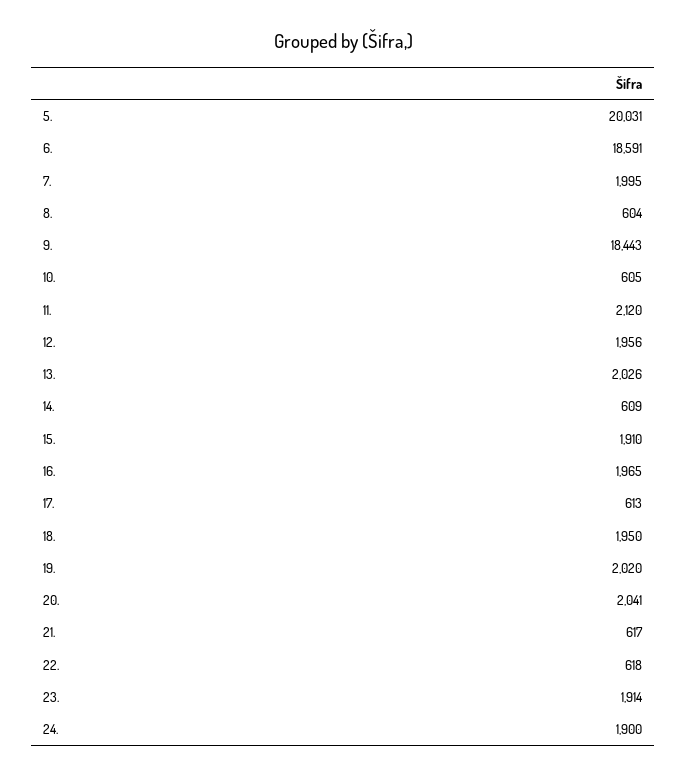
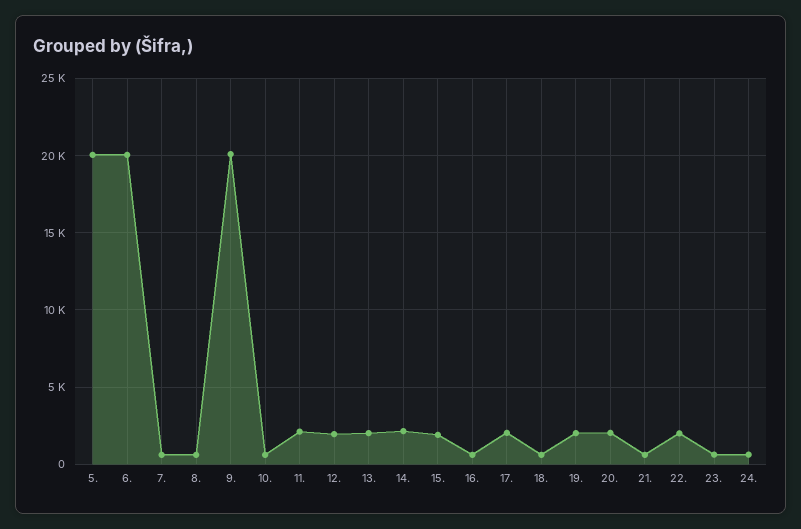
6.: 18591 -> 20000
7.: 1995 -> 500
9.: 18443 -> 20000
14.: 609 -> 2000
16.: 1965 -> 500
17.: 613 -> 2000
18.: 1950 -> 500
22.: 618 -> 2000
23.: 1914 -> 500
24.: 1900 -> 500

